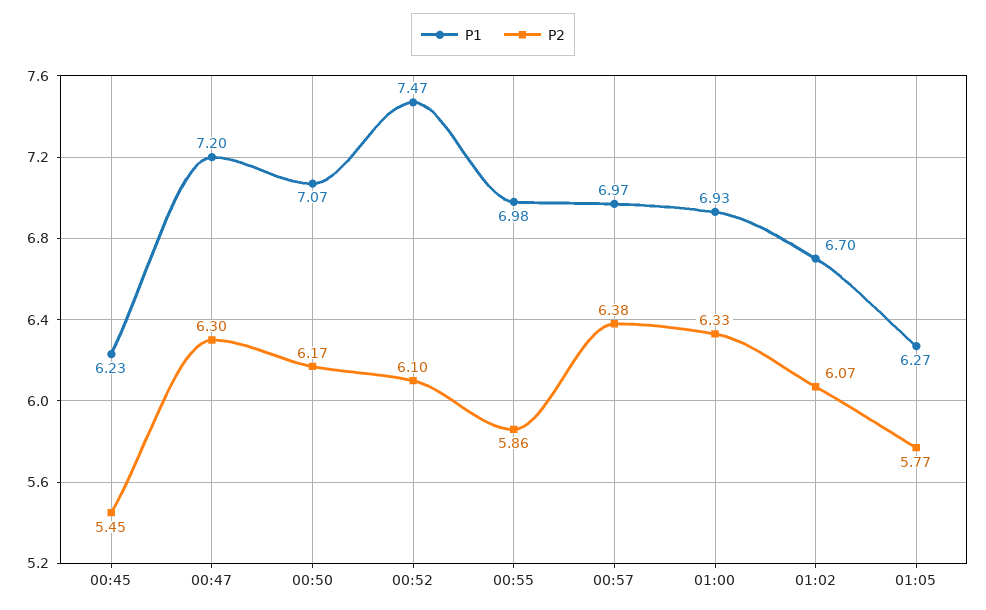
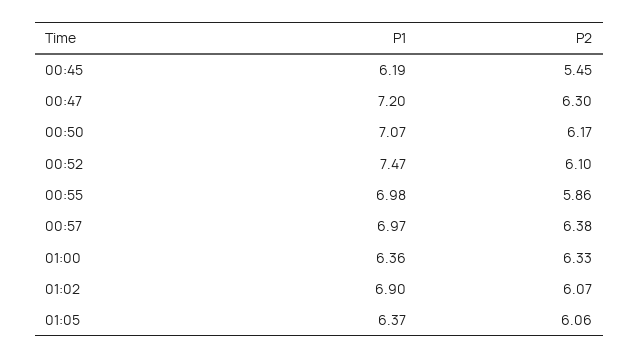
P1, 00:45: 6.23 -> 6.19
P1, 01:00: 6.93 -> 6.36
P1, 01:02: 6.7 -> 6.9
P1, 01:05: 6.27 -> 6.37
P2, 01:05: 5.77 -> 6.06

